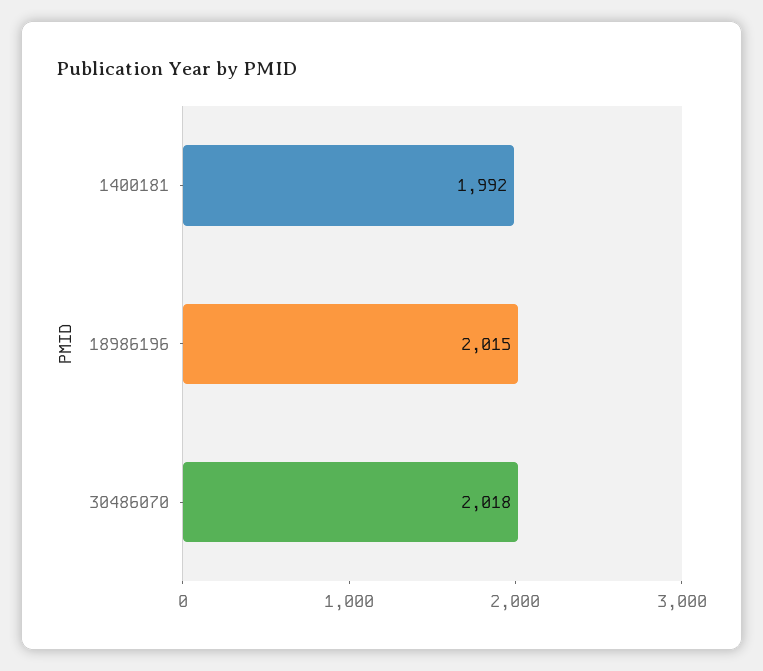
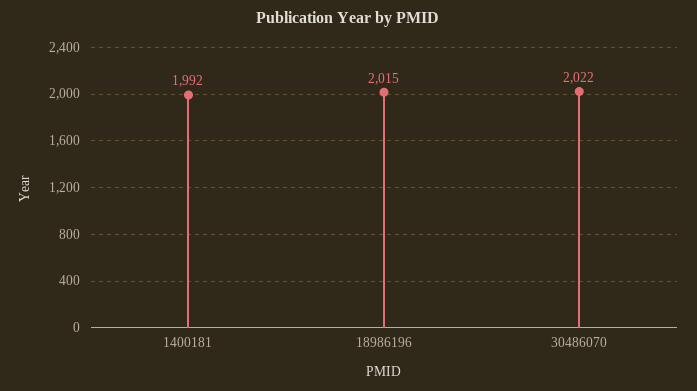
30486070: 2018 -> 2022

